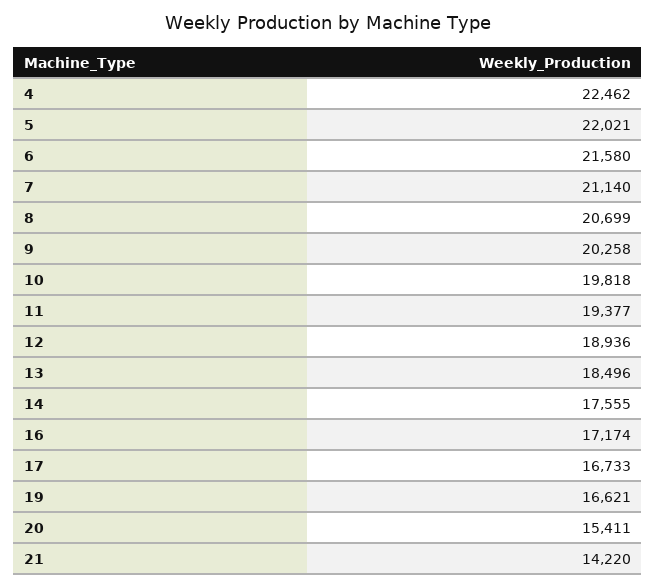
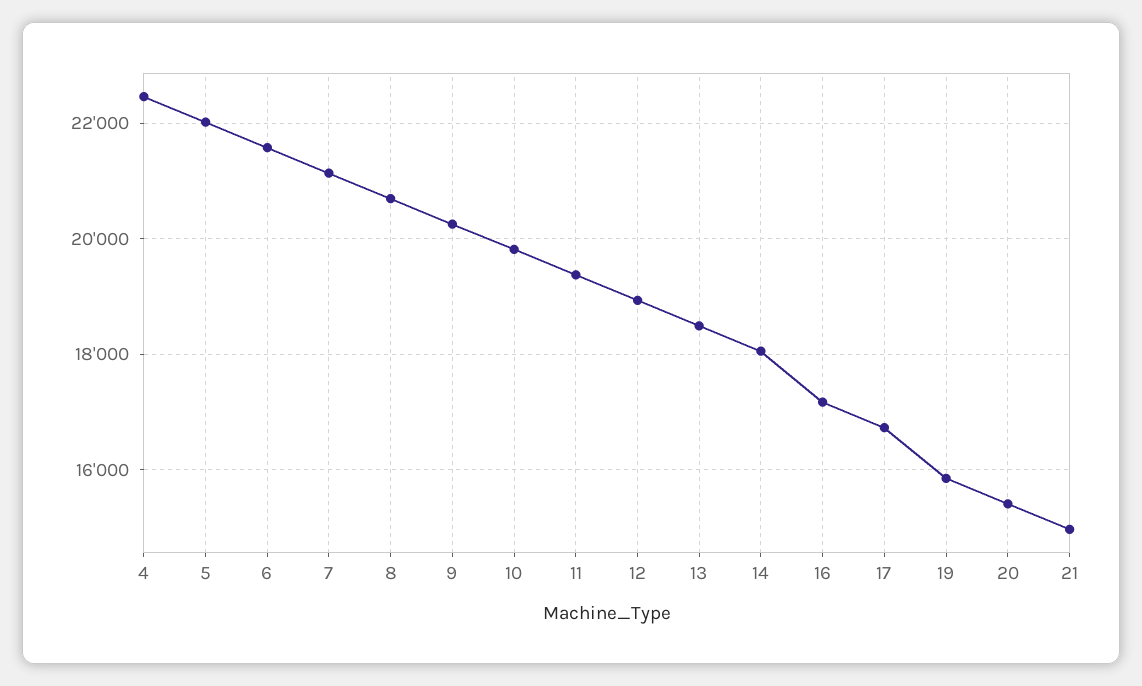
14: 17555 -> 18000
19: 16621 -> 15800
21: 14220 -> 15000

